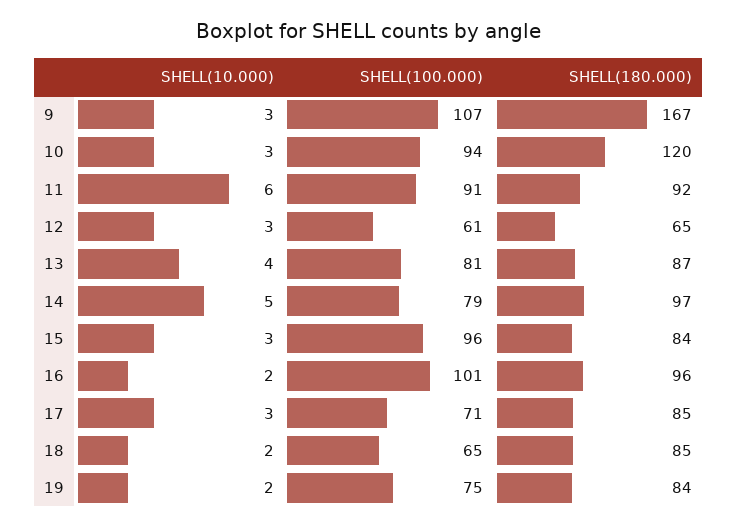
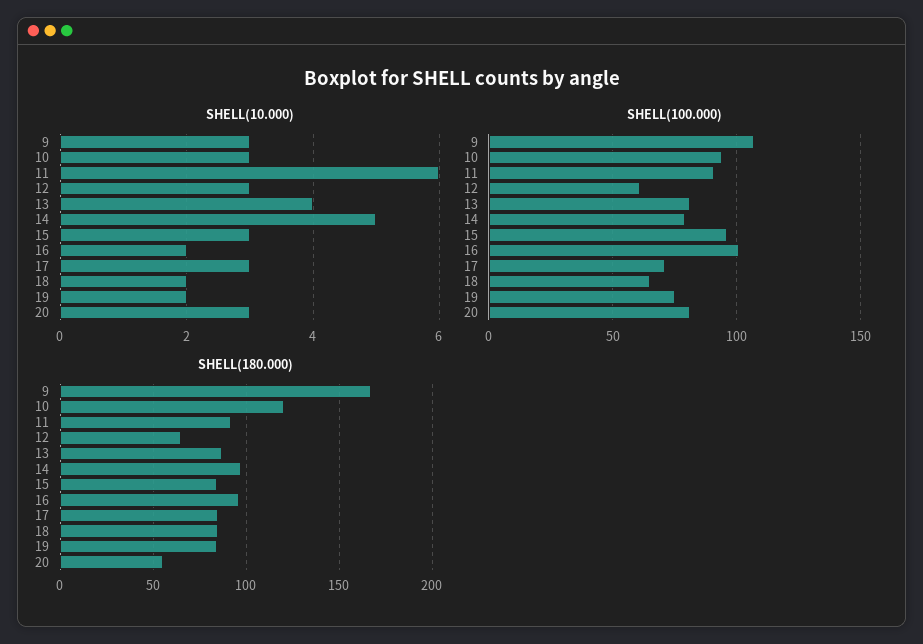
SHELL(10.000), 20: none -> 3
SHELL(100.000), 20: none -> 80
SHELL(180.000), 20: none -> 55

